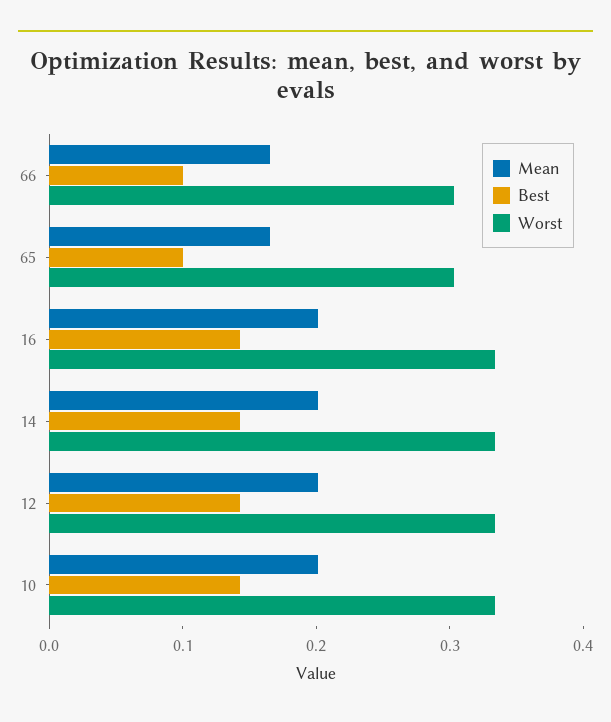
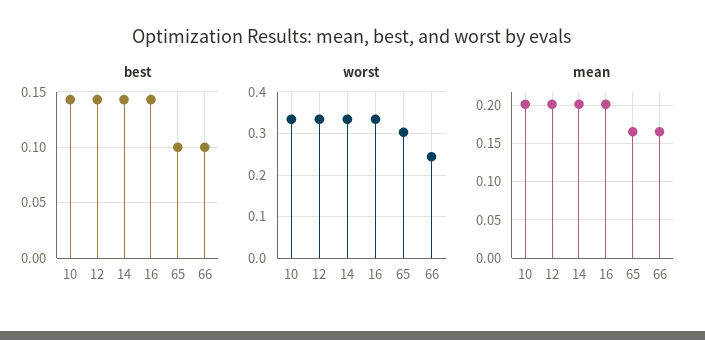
Worst, 66: 0.3 -> 0.24

